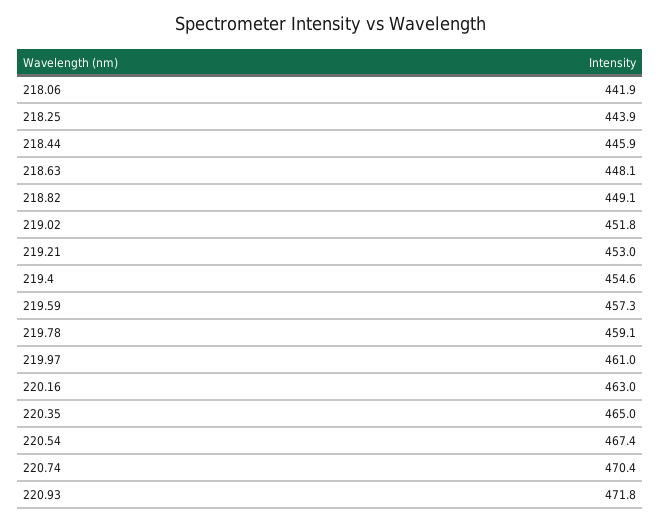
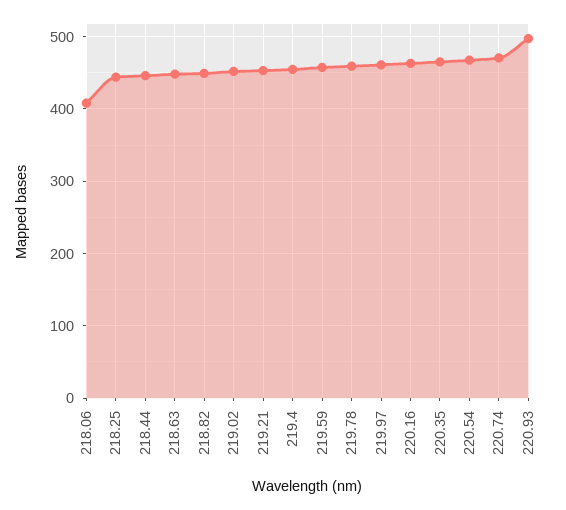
218.06: 441.9 -> 410
220.93: 471.8 -> 500

